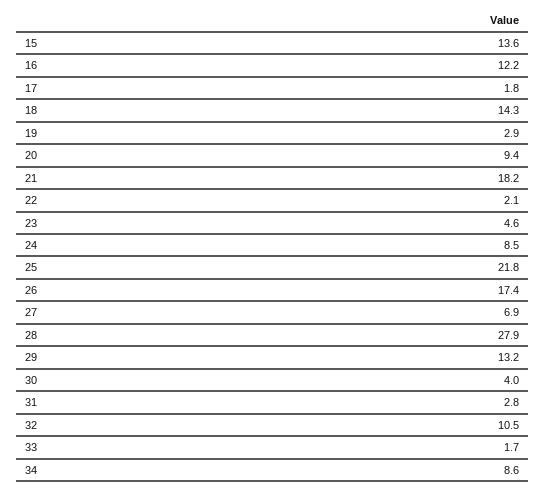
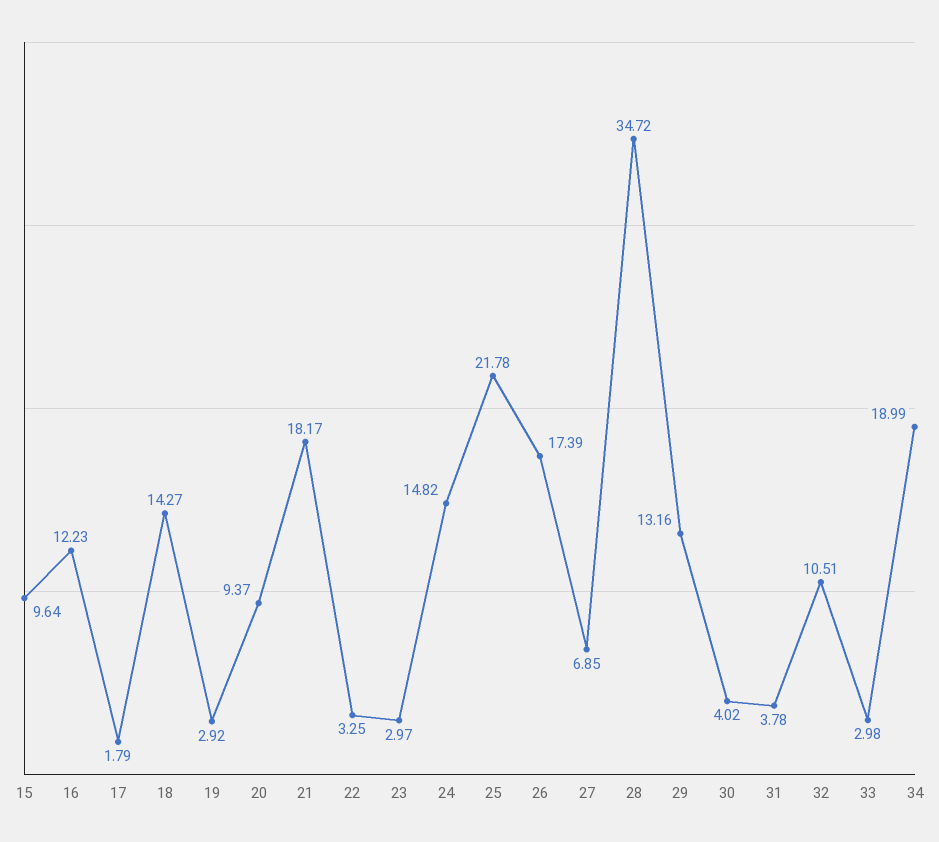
15: 13.6 -> 9.64
22: 2.1 -> 3.25
23: 4.6 -> 2.97
24: 8.5 -> 14.82
28: 27.9 -> 34.72
31: 2.8 -> 3.78
33: 1.7 -> 2.98
34: 8.6 -> 18.99

